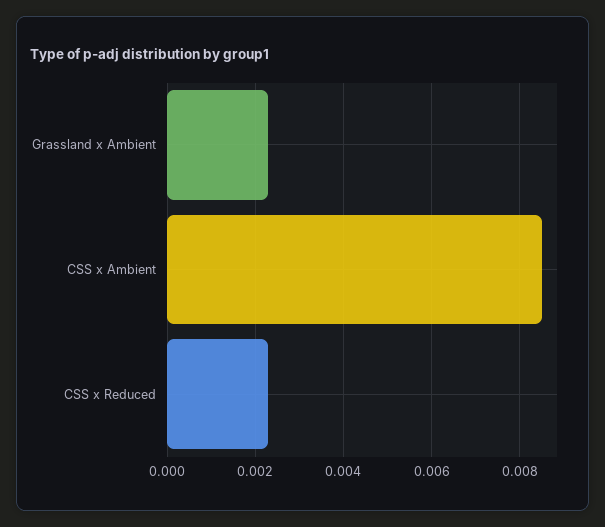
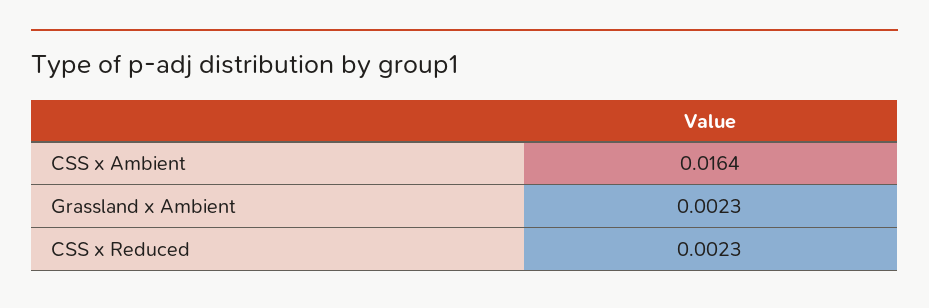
CSS x Ambient: 0.0085 -> 0.0164

